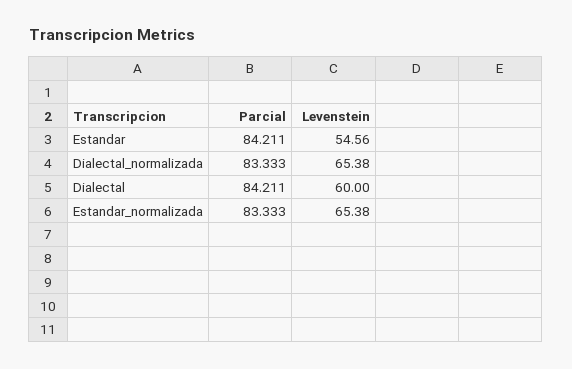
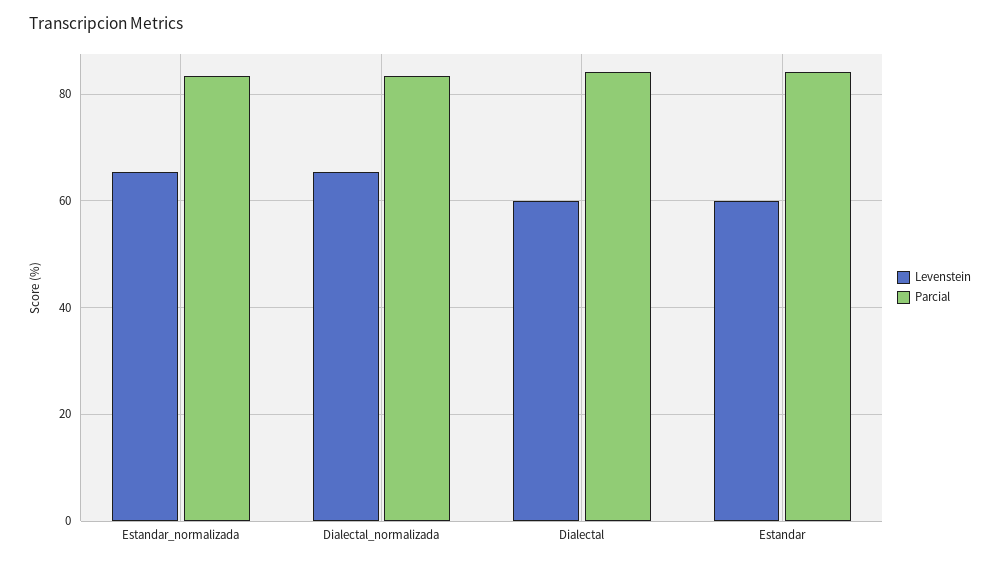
Levenstein, Estandar: 54.56 -> 60

